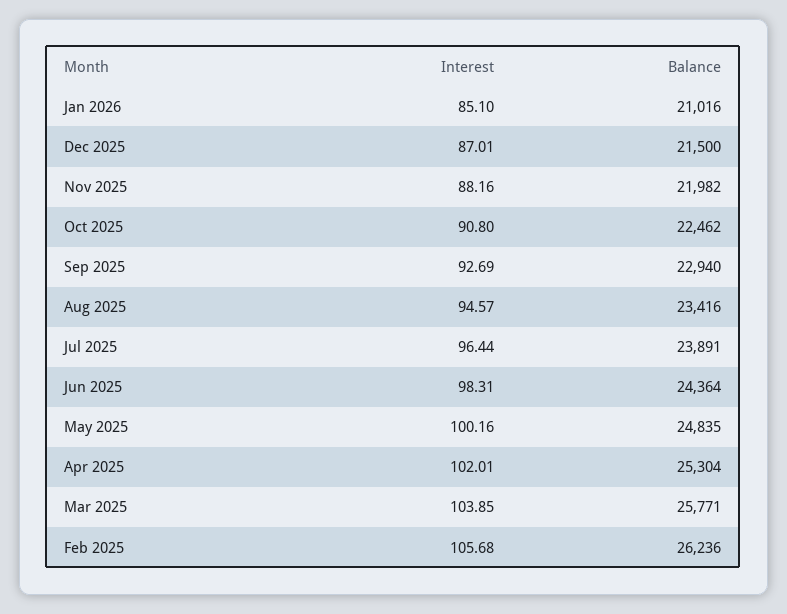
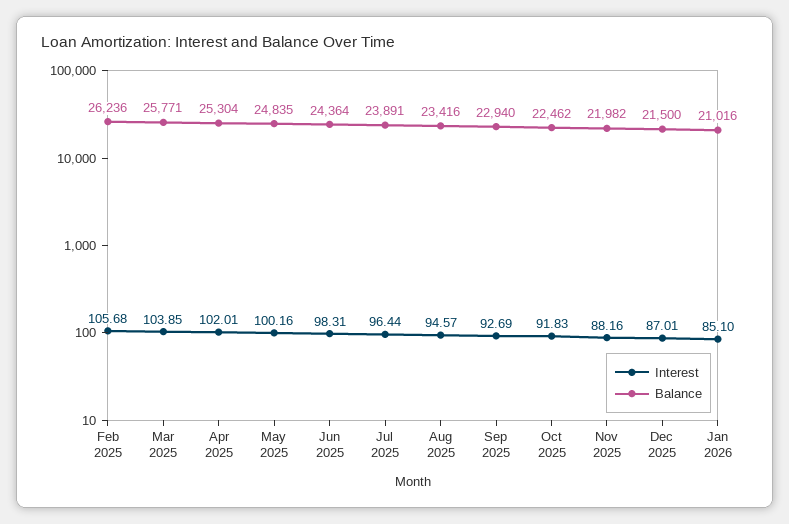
Interest, Oct 2025: 90.8 -> 91.83

